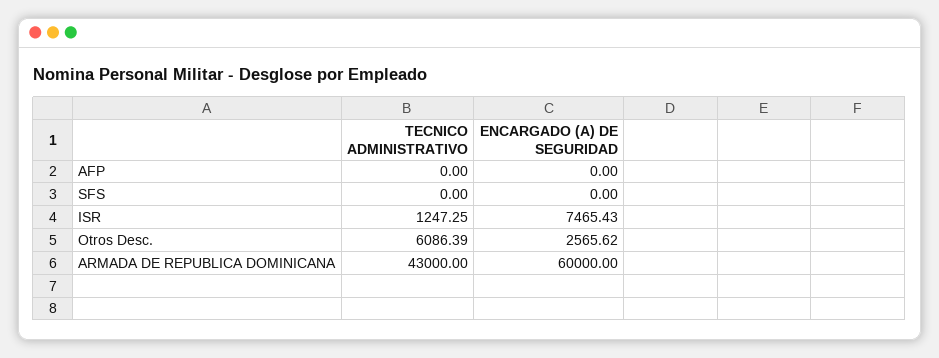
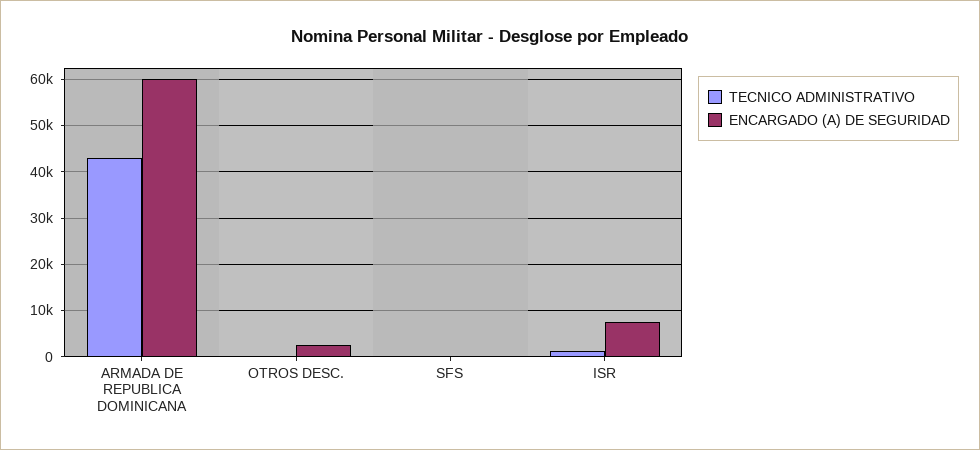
TECNICO ADMINISTRATIVO, AFP: 0 -> none
ENCARGADO (A) DE SEGURIDAD, AFP: 0 -> none
TECNICO ADMINISTRATIVO, Otros Desc.: 6086.39 -> 0

